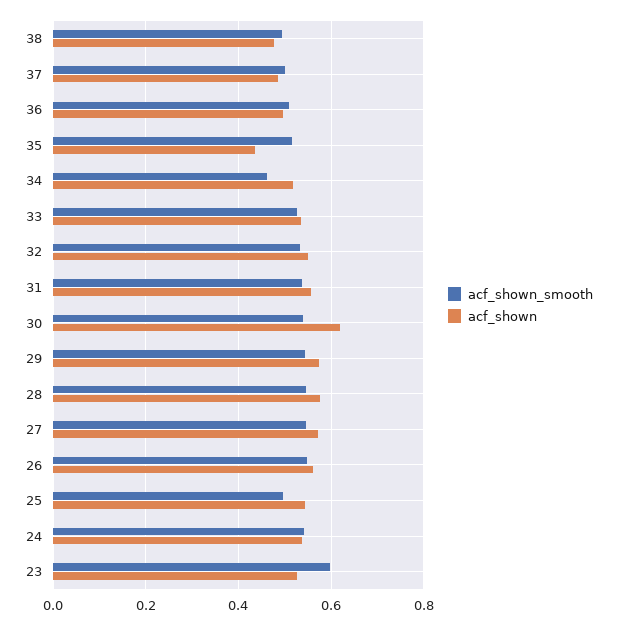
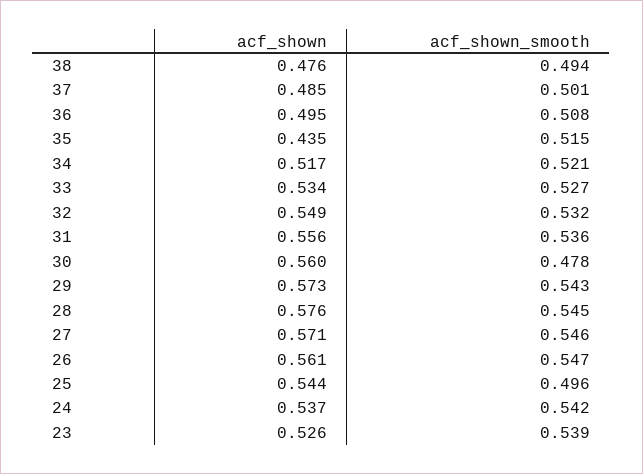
acf_shown_smooth, 34: 0.46 -> 0.521
acf_shown_smooth, 30: 0.54 -> 0.478
acf_shown, 30: 0.62 -> 0.56
acf_shown_smooth, 23: 0.6 -> 0.539

